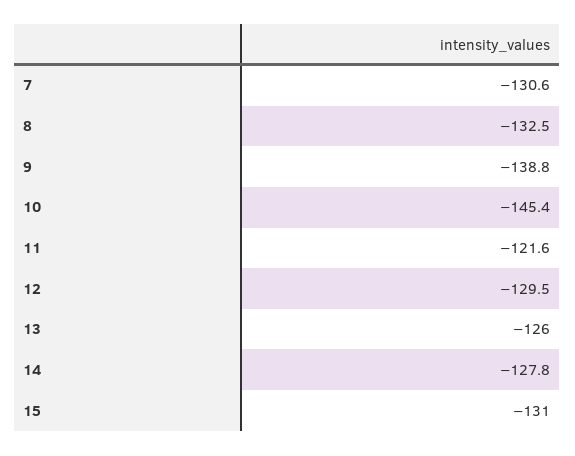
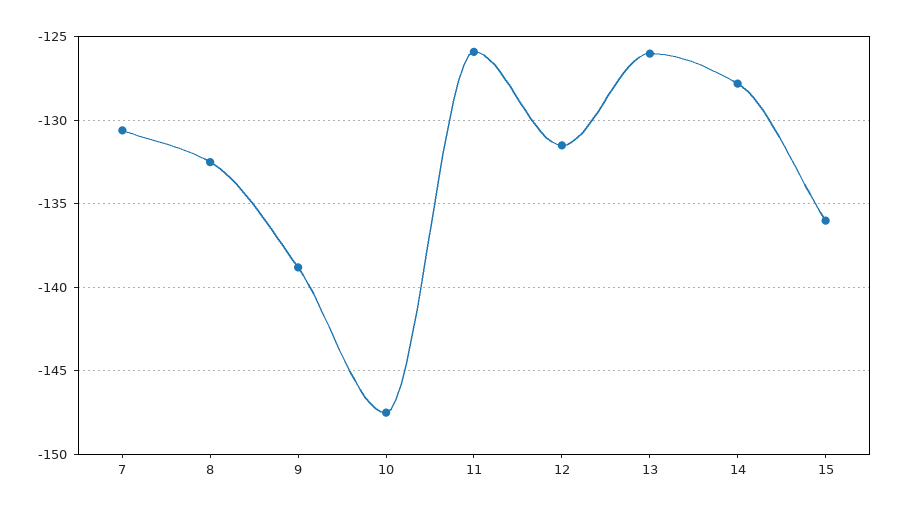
10: -145.4 -> -147.5
11: -121.6 -> -126
12: -129.5 -> -131.5
15: -131 -> -136

